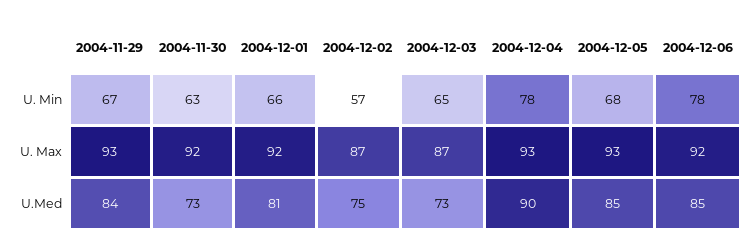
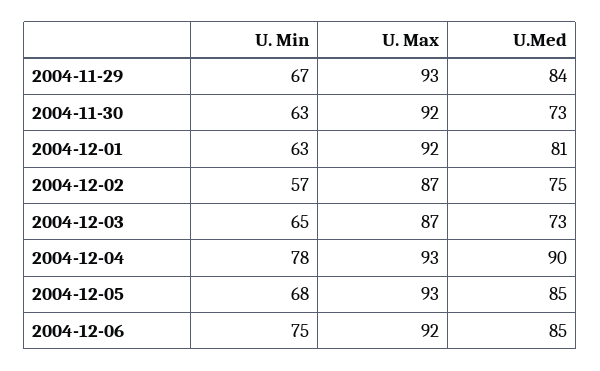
2004-12-01, U. Min: 66 -> 63
2004-12-06, U. Min: 78 -> 75

